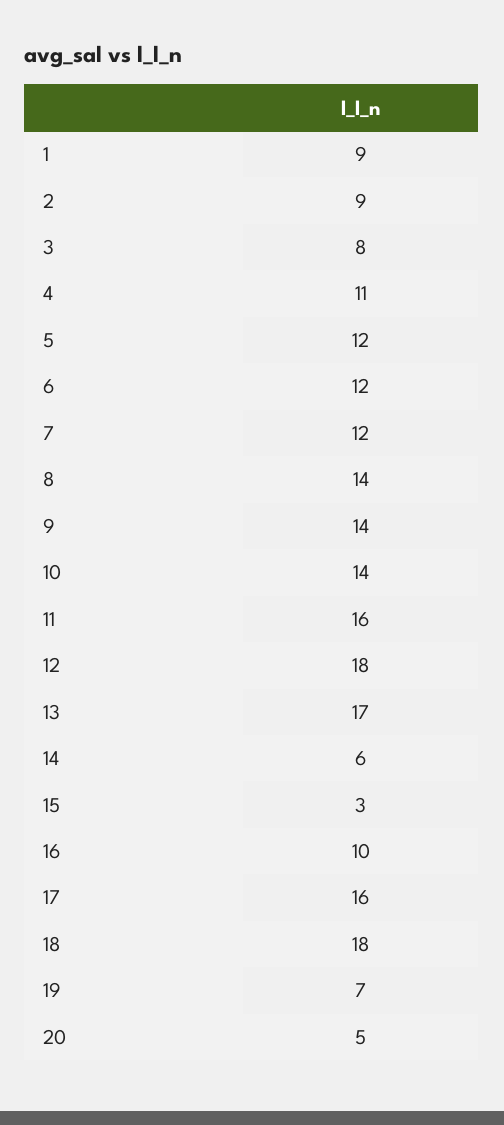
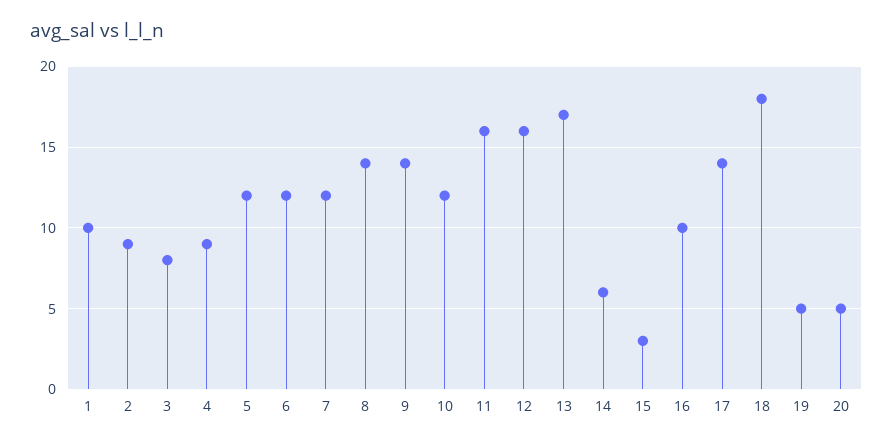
1: 9 -> 10
4: 11 -> 9
10: 14 -> 12
12: 18 -> 16
17: 16 -> 14
19: 7 -> 5

